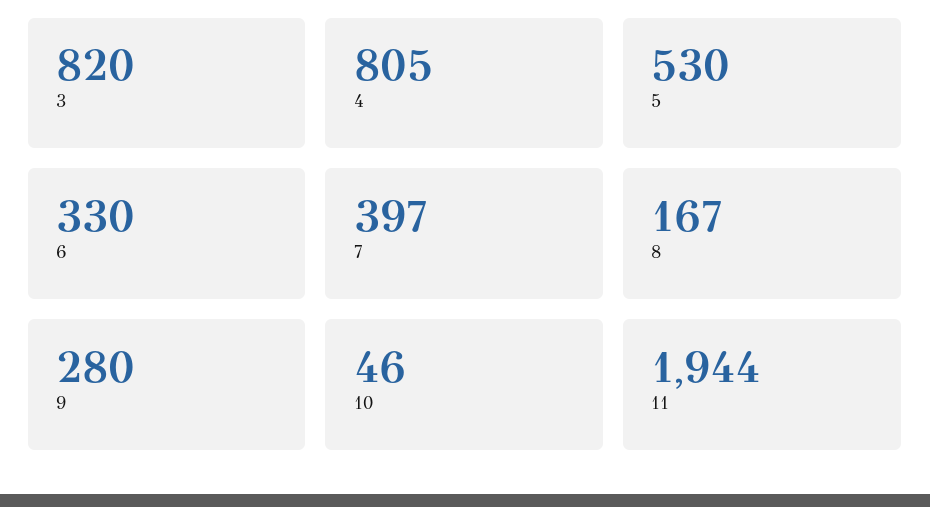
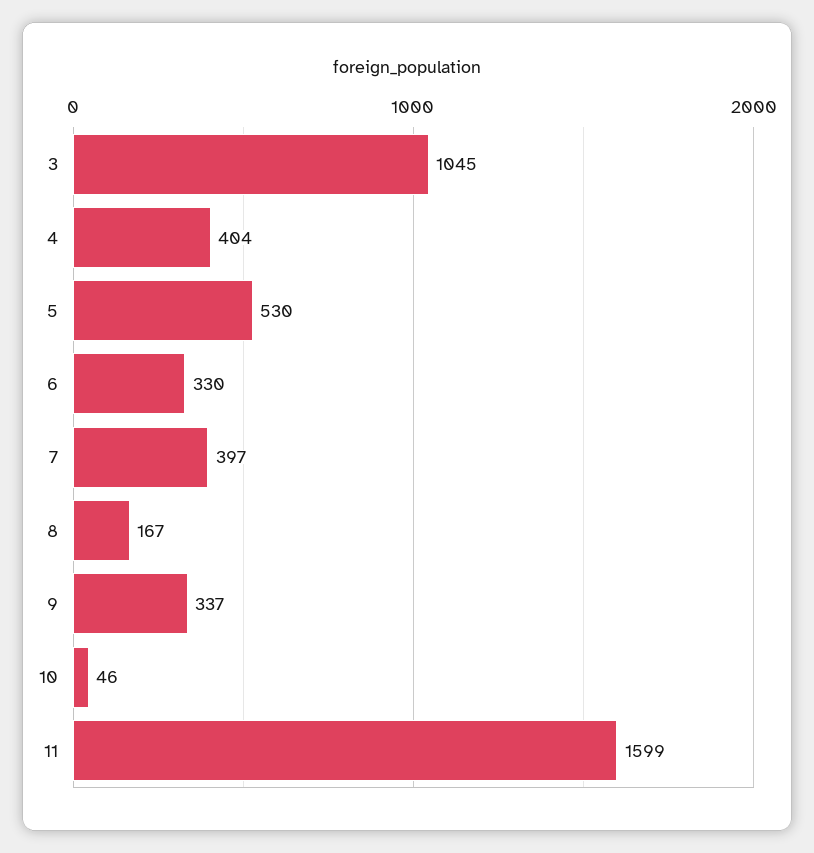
3: 820 -> 1045
4: 805 -> 404
9: 280 -> 337
11: 1944 -> 1599

